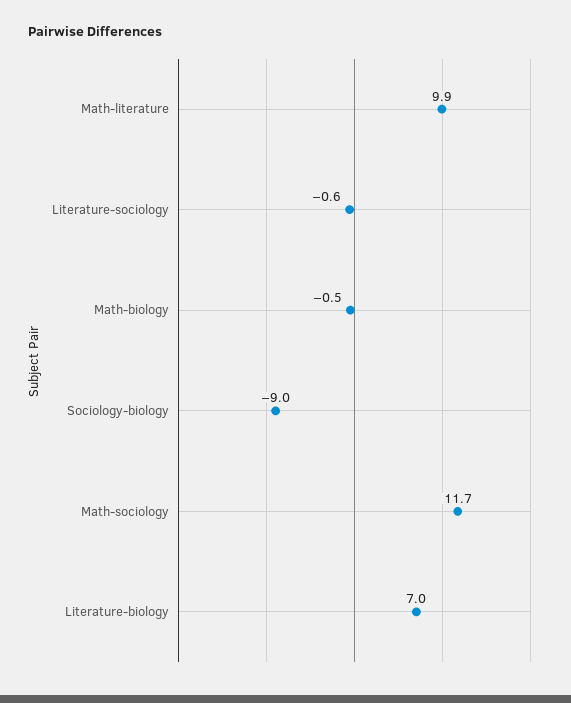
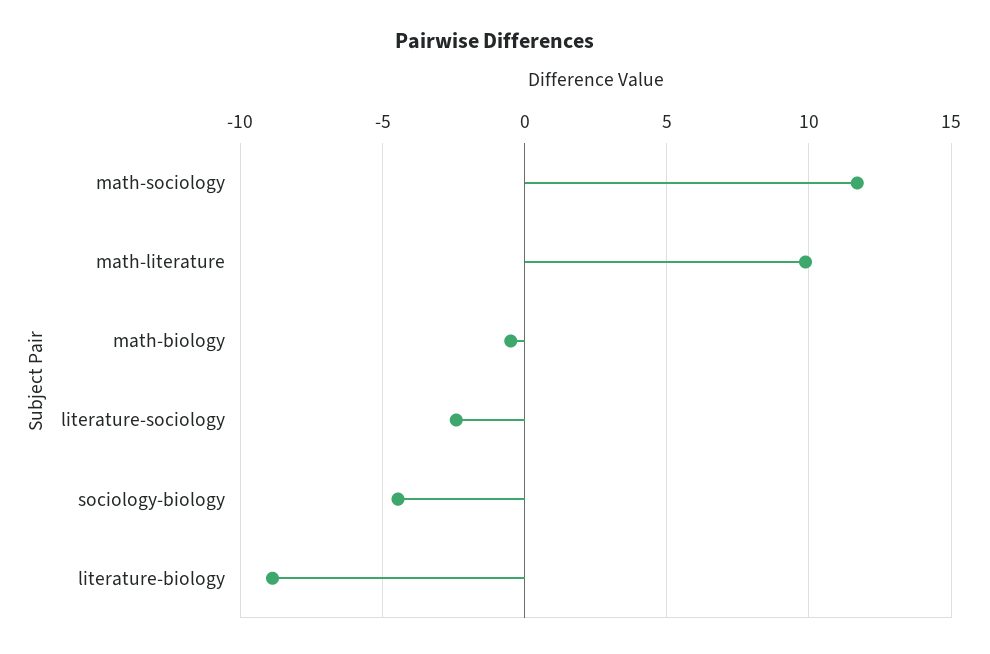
Literature-sociology: -0.6 -> -2.5
Sociology-biology: -9 -> -4.5
Literature-biology: 7 -> -9

